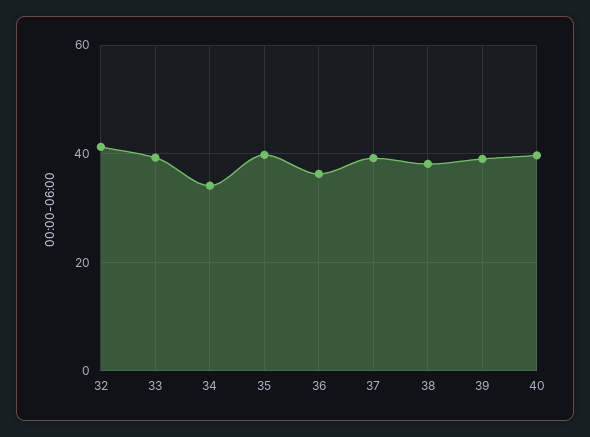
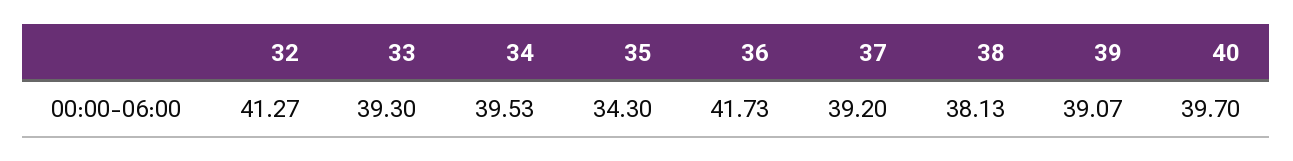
34: 34 -> 39.53
35: 40 -> 34.3
36: 36 -> 41.73

